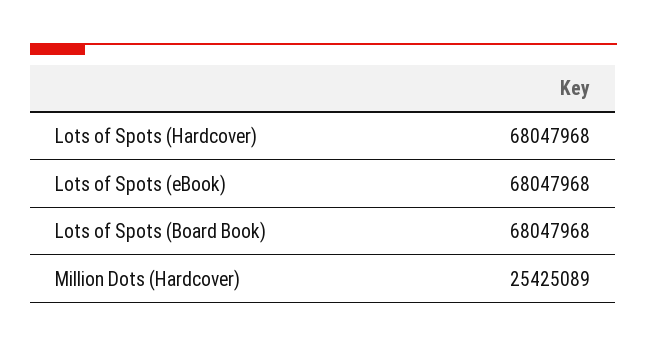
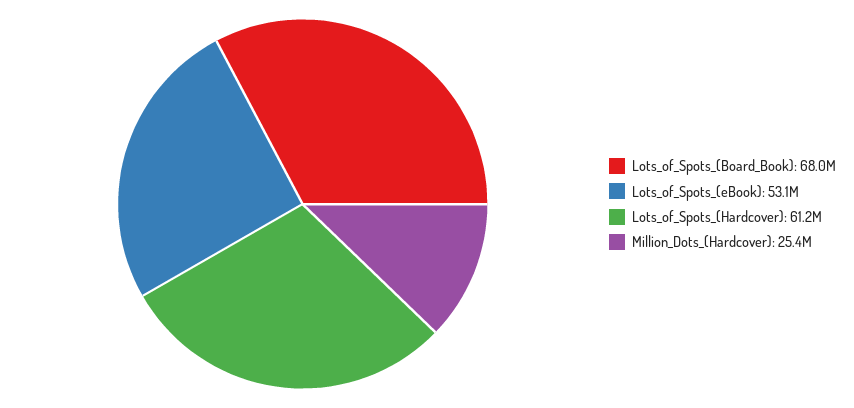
Lots of Spots (Hardcover): 68047968 -> 61200000
Lots of Spots (eBook): 68047968 -> 53100000

